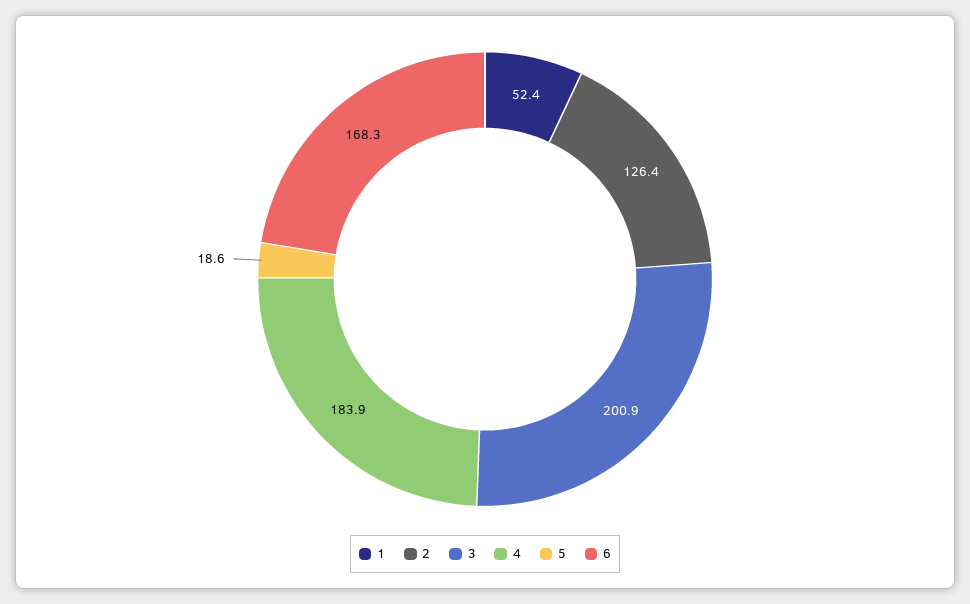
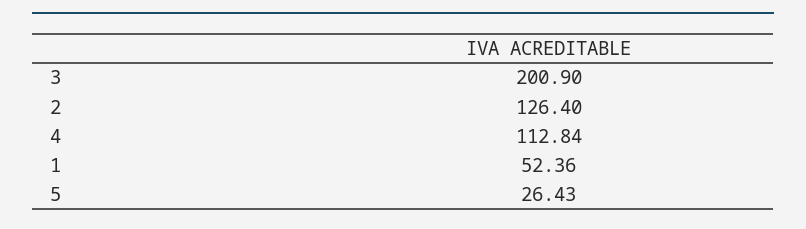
4: 183.9 -> 112.84
5: 18.6 -> 26.43
6: 168.3 -> none

